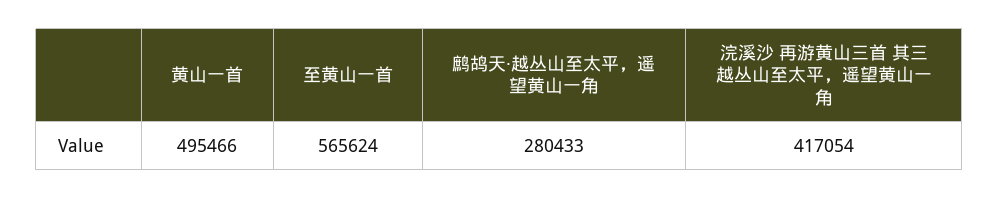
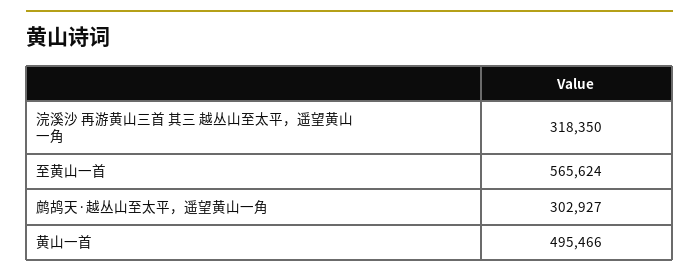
鹧鸪天·越丛山至太平，遥望黄山一角: 280433 -> 302927
浣溪沙 再游黄山三首 其三 越丛山至太平，遥望黄山一角: 417054 -> 318350

